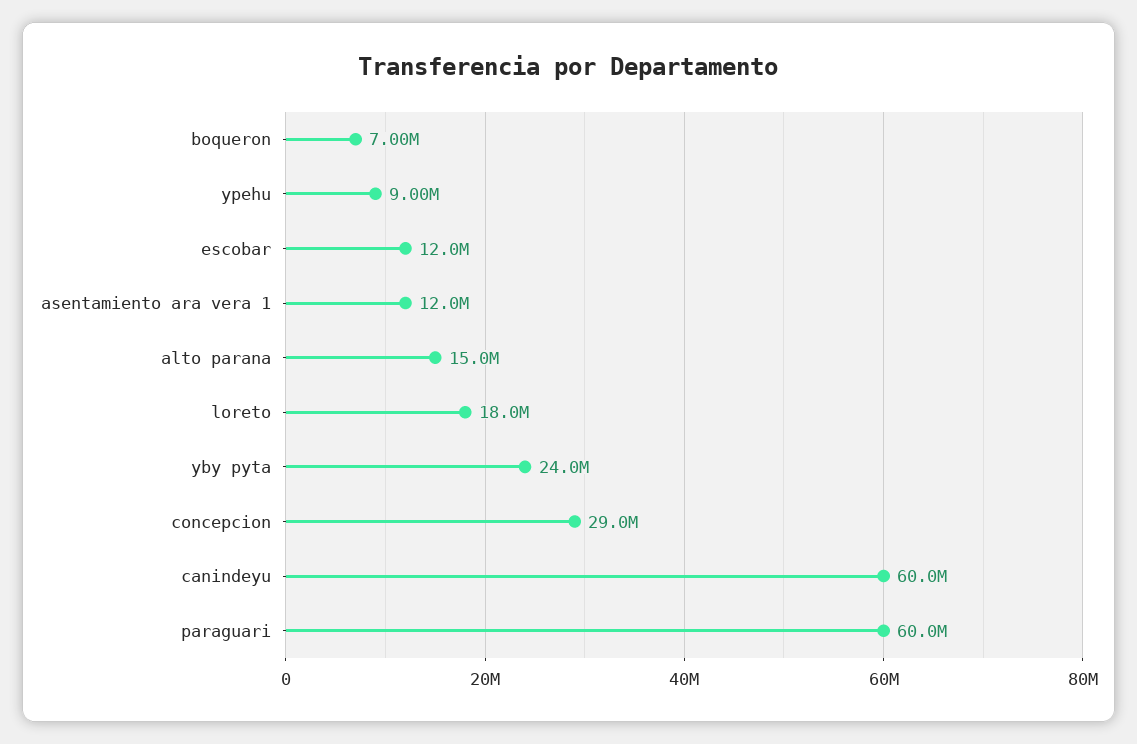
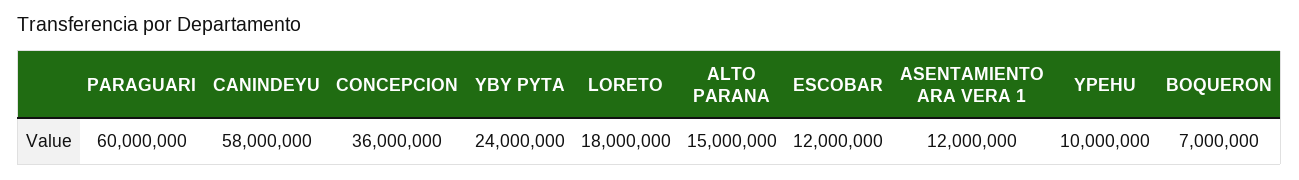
ypehu: 9000000 -> 10000000
concepcion: 29000000 -> 36000000
canindeyu: 60000000 -> 58000000

